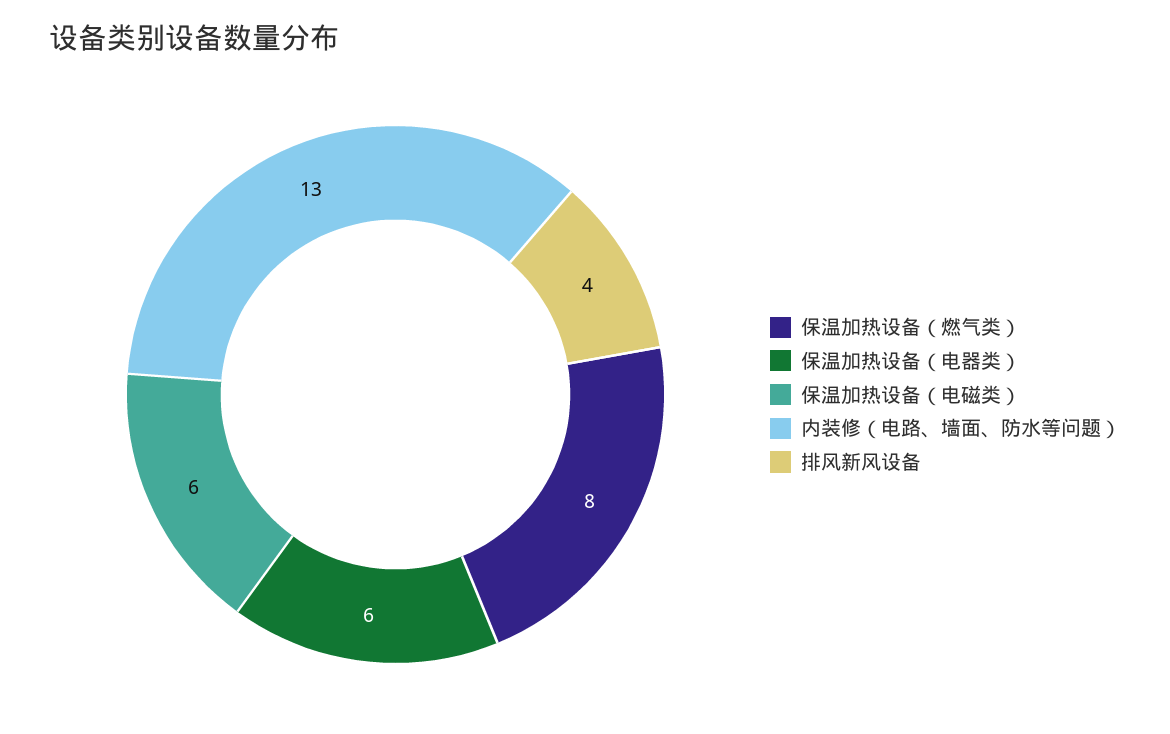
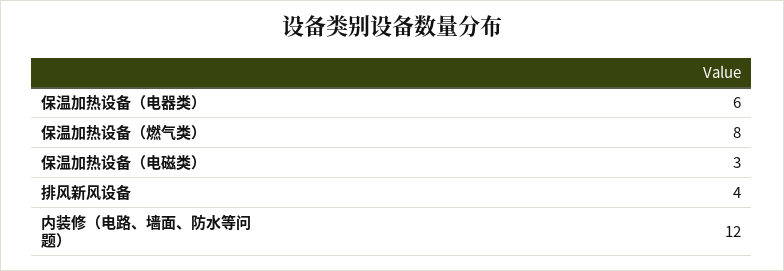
保温加热设备（电磁类）: 6 -> 3
内装修（电路、墙面、防水等问题）: 13 -> 12

